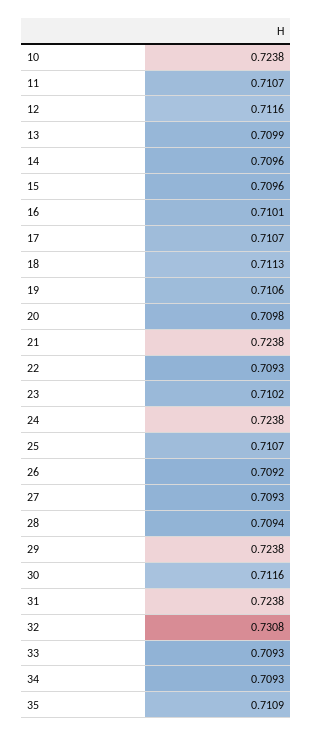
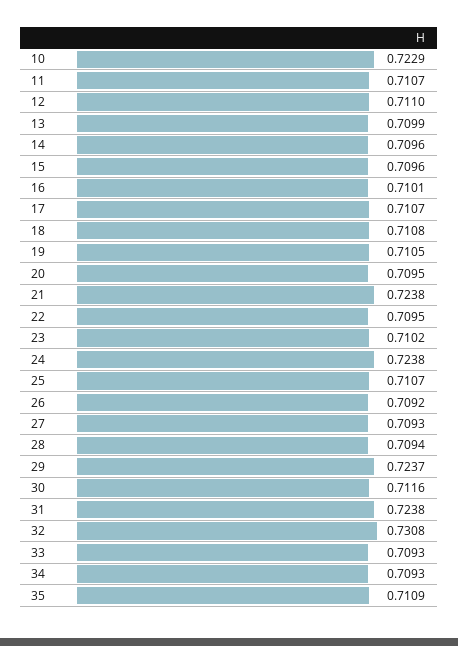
10: 0.7238 -> 0.7229
12: 0.7116 -> 0.711
18: 0.7113 -> 0.7108
19: 0.7106 -> 0.7105
20: 0.7098 -> 0.7095
22: 0.7093 -> 0.7095
29: 0.7238 -> 0.7237

